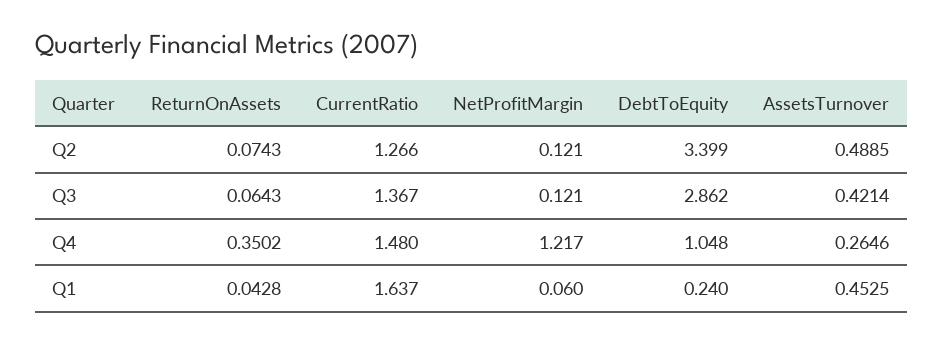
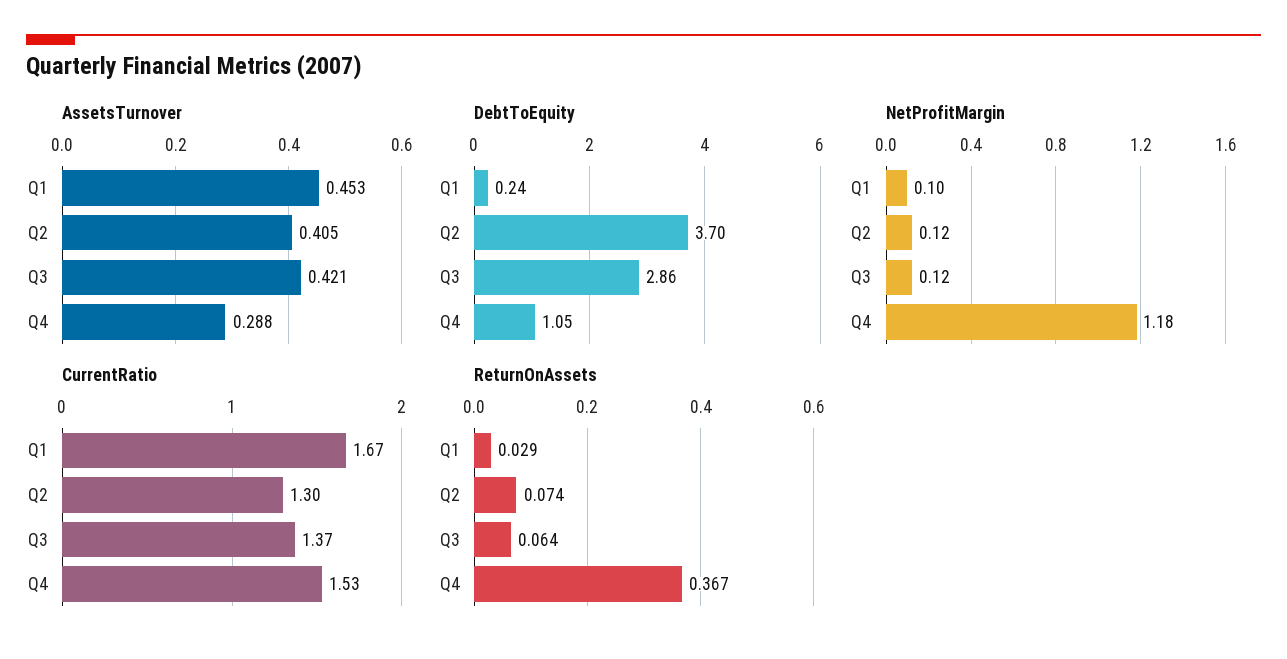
CurrentRatio, Q2: 1.266 -> 1.3
DebtToEquity, Q2: 3.399 -> 3.7
AssetsTurnover, Q2: 0.4885 -> 0.405
ReturnOnAssets, Q4: 0.3502 -> 0.367
CurrentRatio, Q4: 1.48 -> 1.53
NetProfitMargin, Q4: 1.217 -> 1.18
AssetsTurnover, Q4: 0.2646 -> 0.288
ReturnOnAssets, Q1: 0.0428 -> 0.029
CurrentRatio, Q1: 1.637 -> 1.67
NetProfitMargin, Q1: 0.06 -> 0.1

